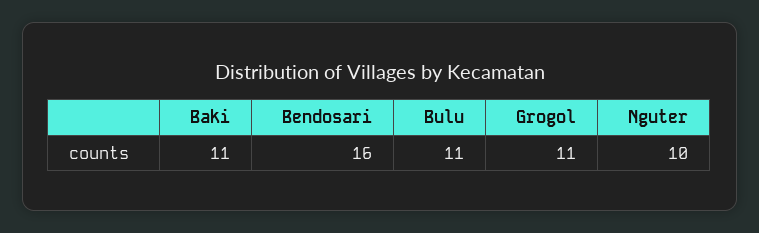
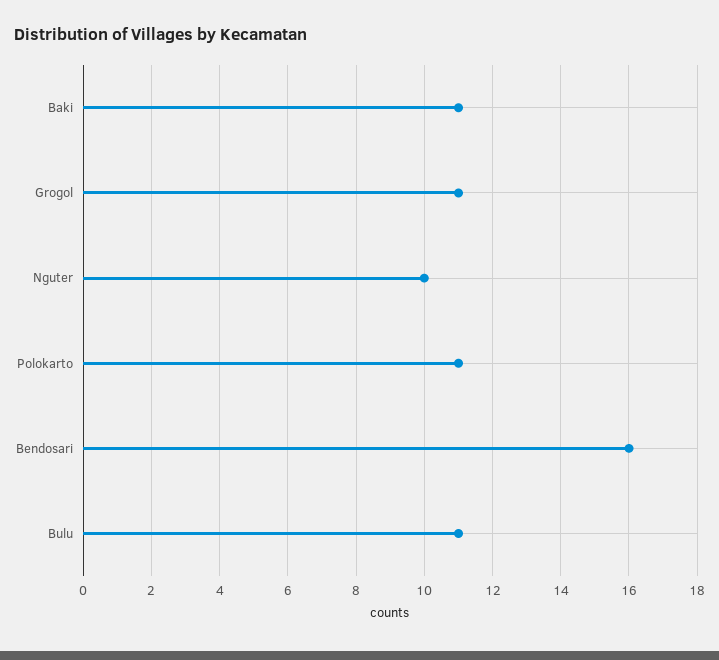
Polokarto: none -> 11

